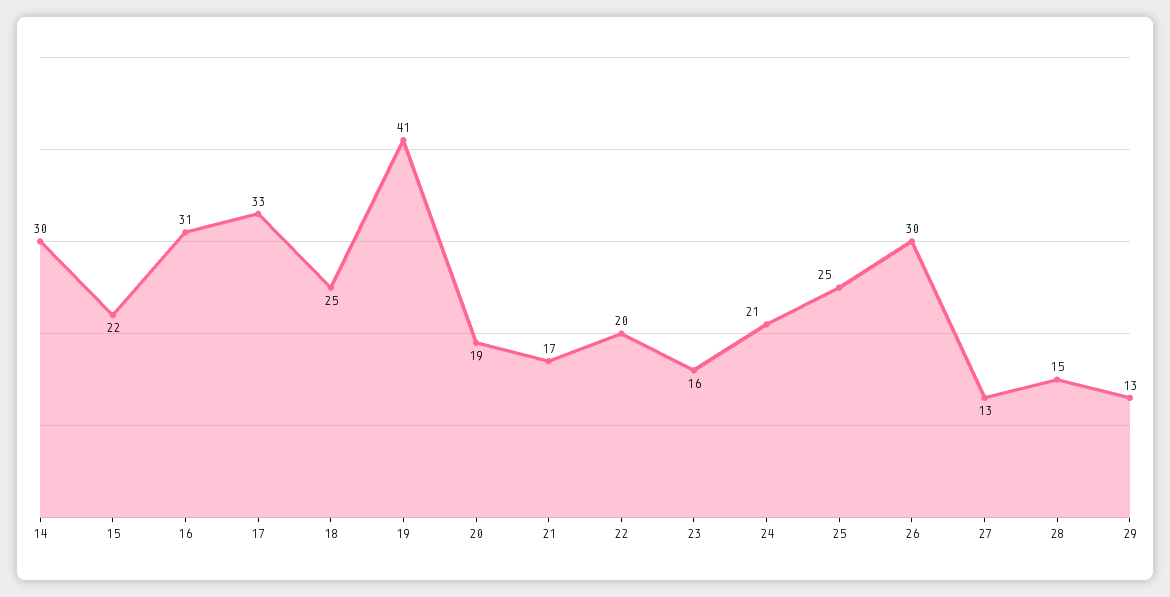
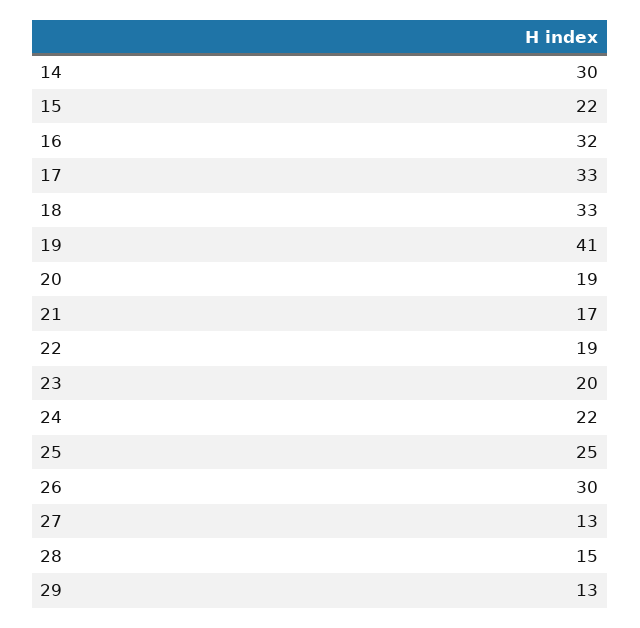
16: 31 -> 32
18: 25 -> 33
22: 20 -> 19
23: 16 -> 20
24: 21 -> 22

